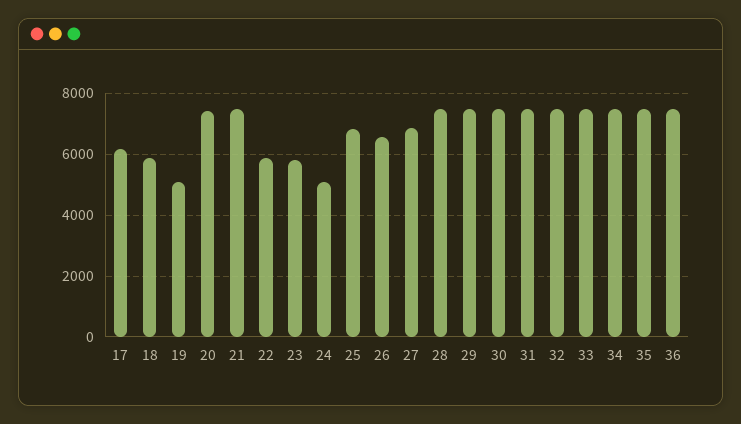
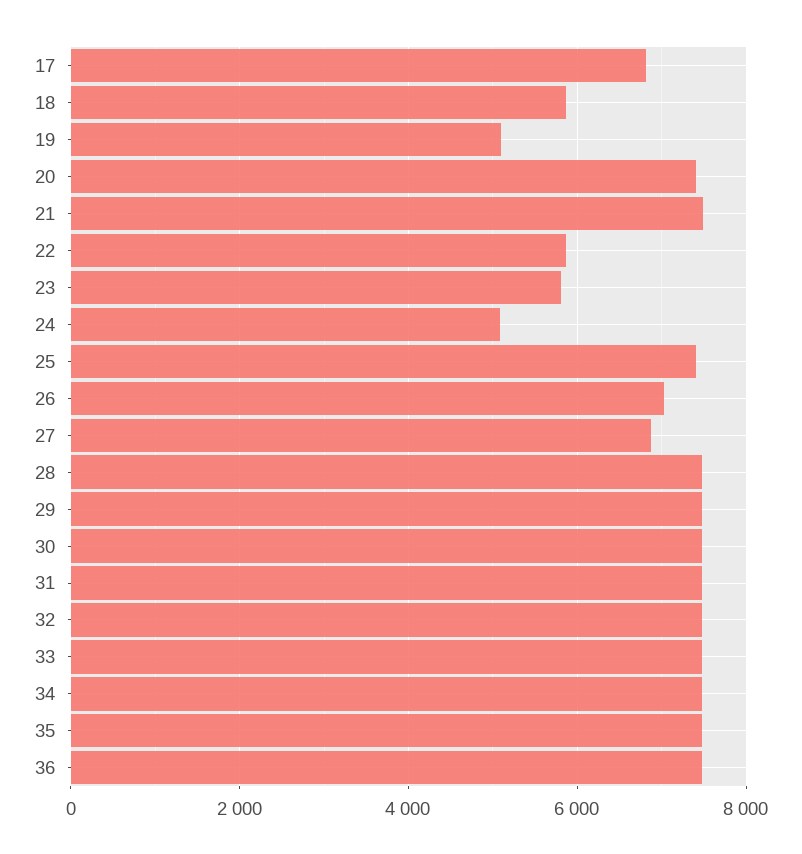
17: 6200 -> 6800
25: 6800 -> 7400
26: 6600 -> 7000

